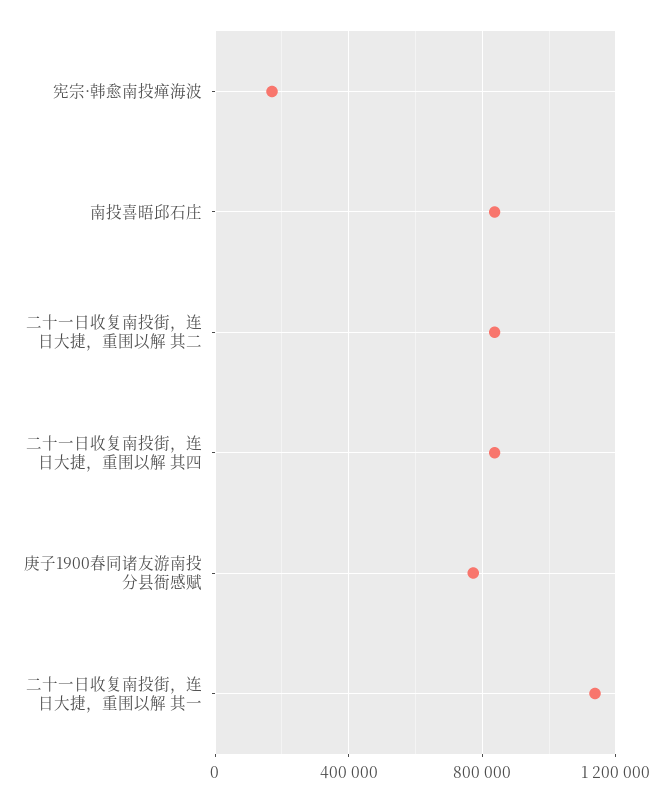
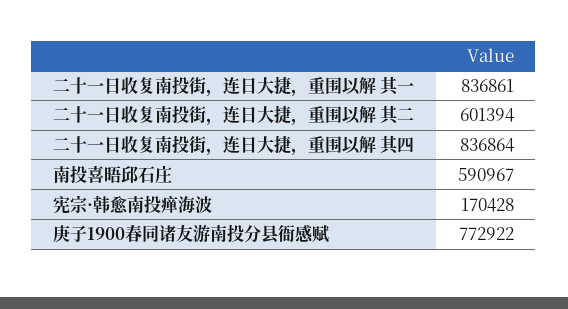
南投喜晤邱石庄: 850000 -> 590967
二十一日收复南投街，连日大捷，重围以解 其二: 850000 -> 601394
二十一日收复南投街，连日大捷，重围以解 其一: 1150000 -> 836861

